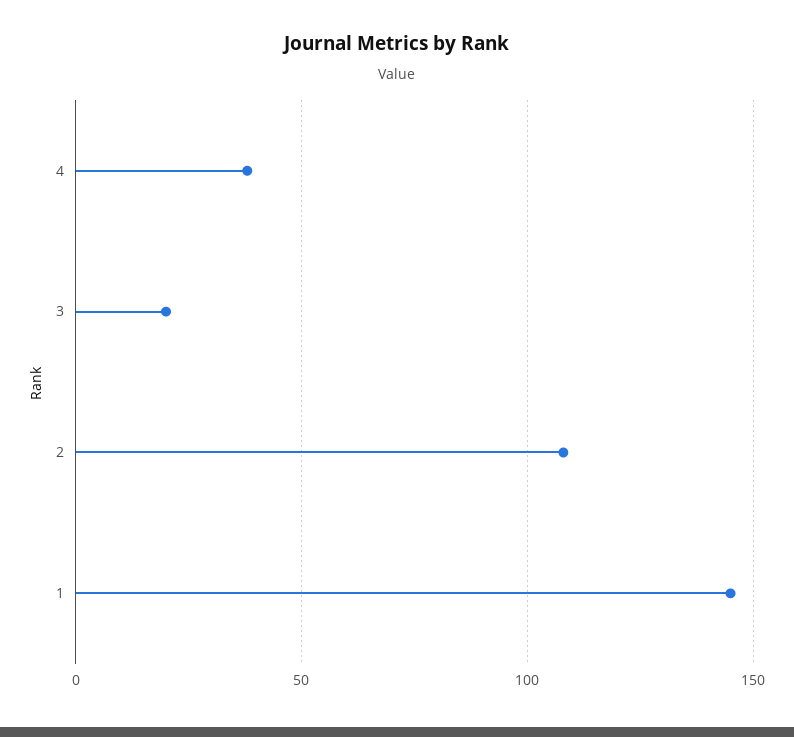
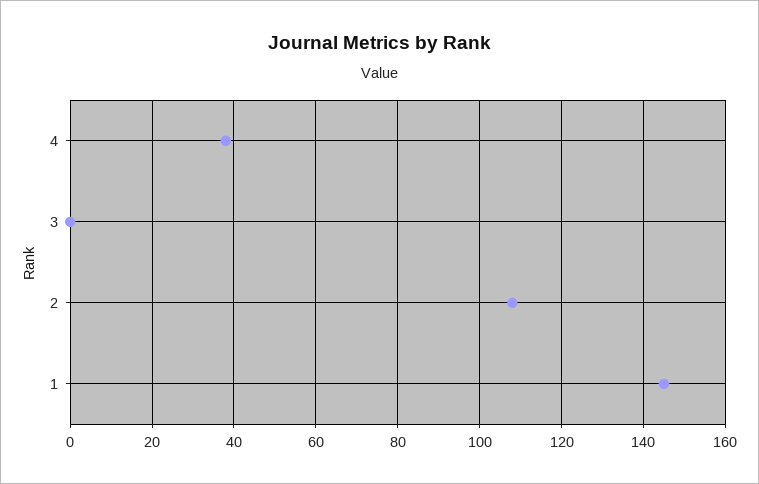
3: 20 -> 0

